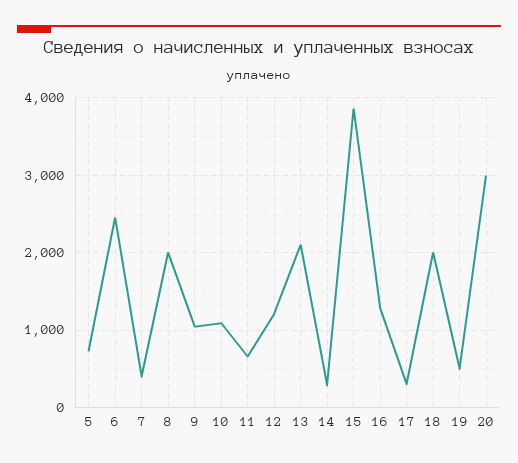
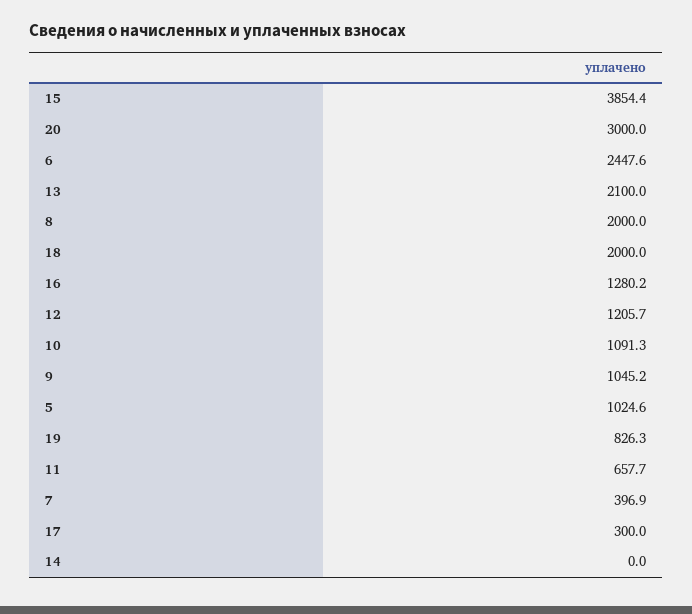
5: 700 -> 1024.6
14: 300 -> 0
19: 500 -> 826.3

